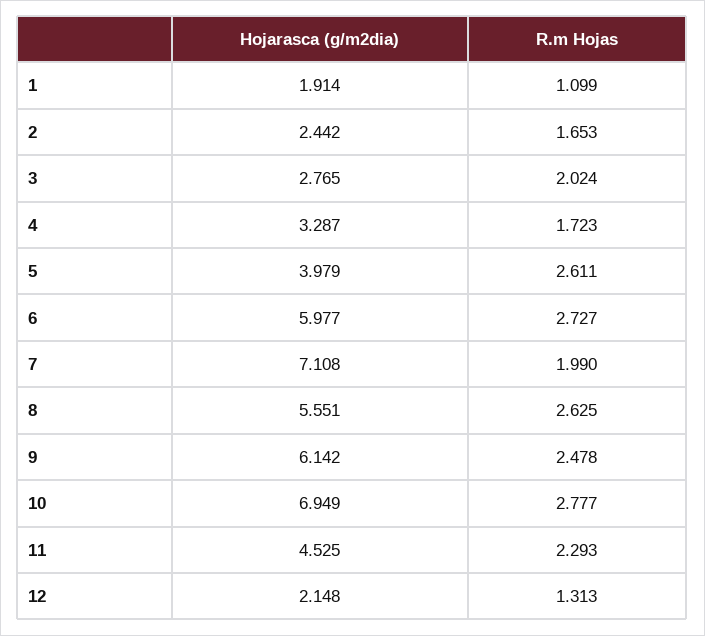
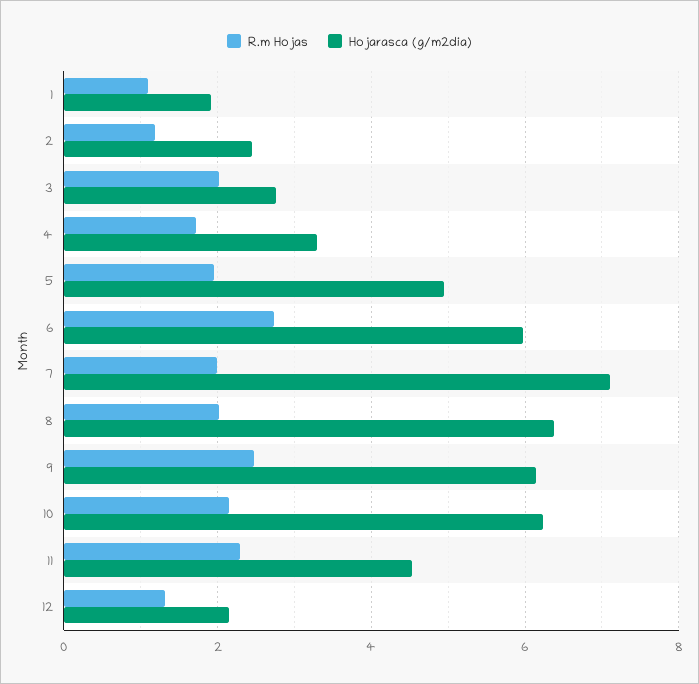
R.m Hojas, 2: 1.653 -> 1.2
Hojarasca (g/m2dia), 5: 3.979 -> 5
R.m Hojas, 5: 2.611 -> 2
Hojarasca (g/m2dia), 8: 5.551 -> 6.4
R.m Hojas, 8: 2.625 -> 2
Hojarasca (g/m2dia), 10: 6.949 -> 6.2
R.m Hojas, 10: 2.777 -> 2.2

